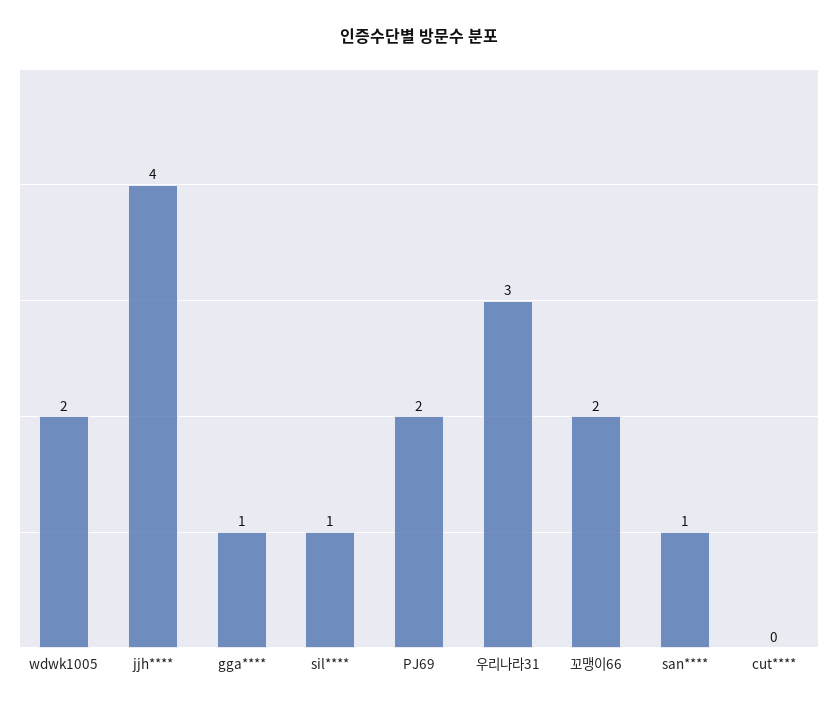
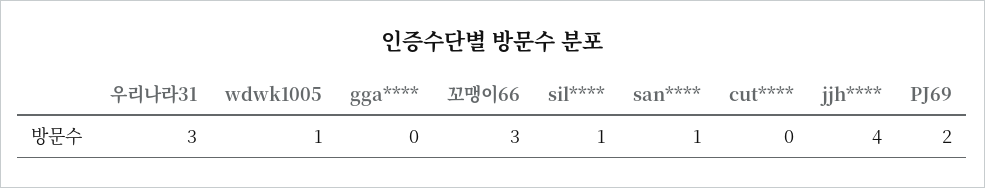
wdwk1005: 2 -> 1
gga****: 1 -> 0
꼬맹이66: 2 -> 3

